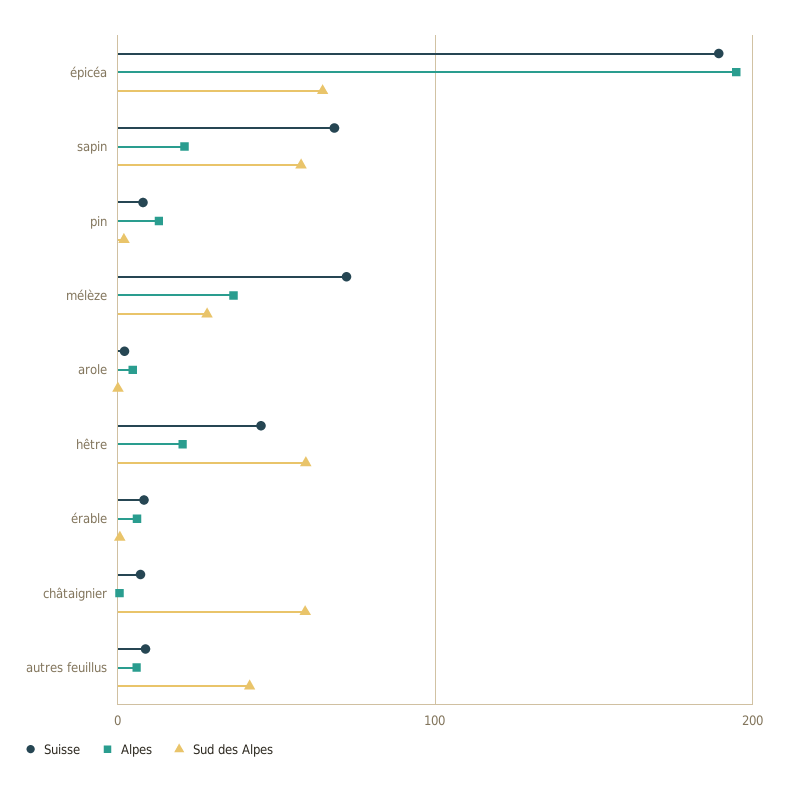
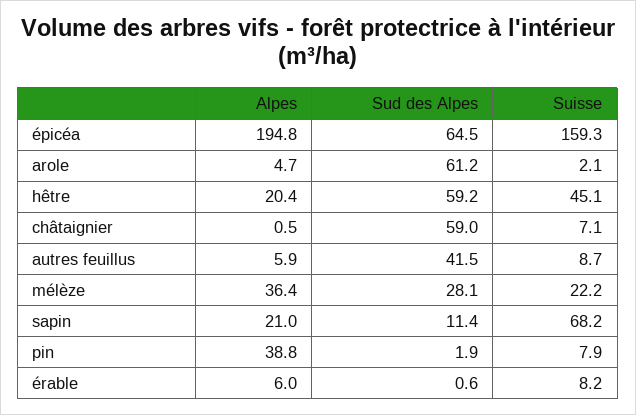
Suisse, épicéa: 190 -> 159.3
Sud des Alpes, sapin: 60 -> 11.4
Alpes, pin: 10 -> 38.8
Suisse, mélèze: 70 -> 22.2
Sud des Alpes, arole: 0 -> 61.2

